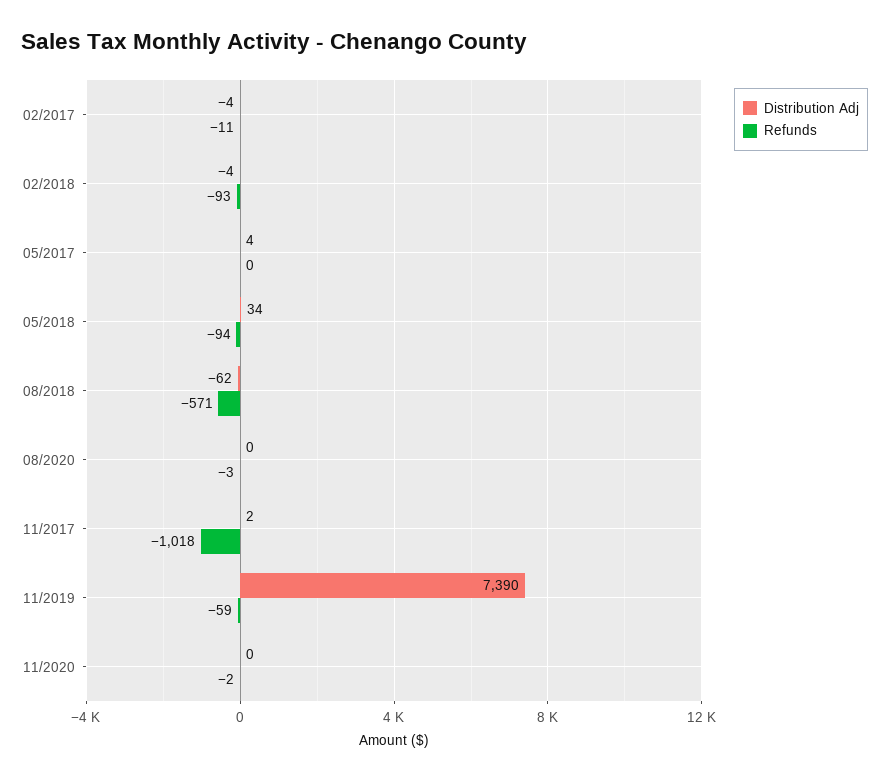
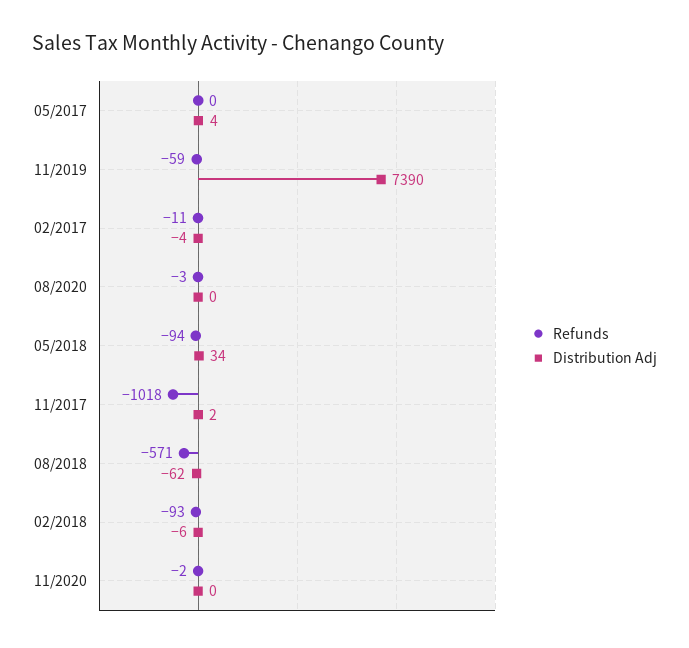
Distribution Adj, 02/2018: -4 -> -6

